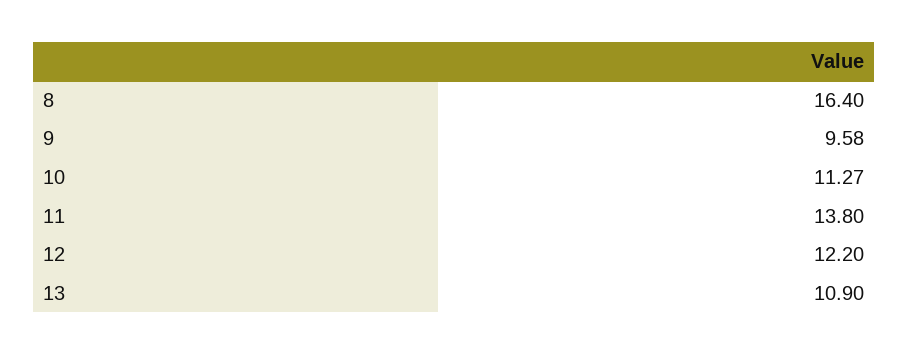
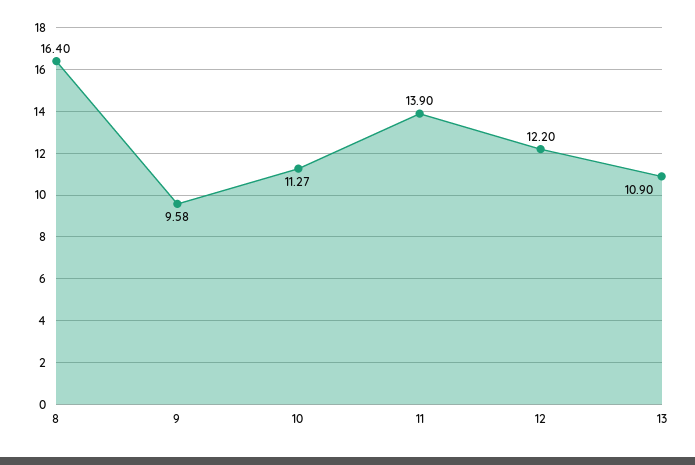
11: 13.8 -> 13.9

